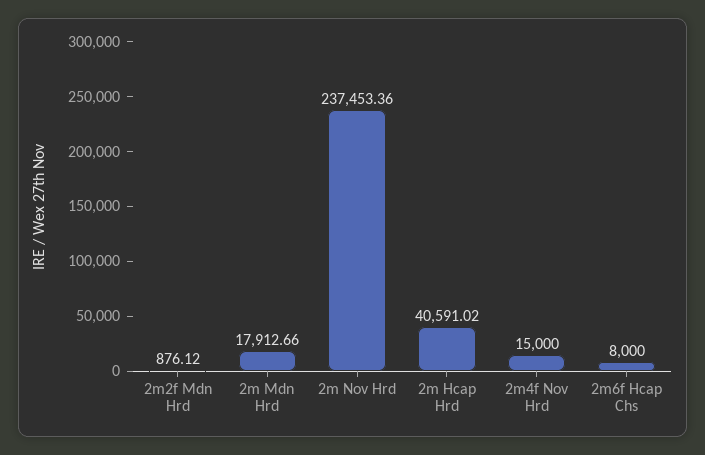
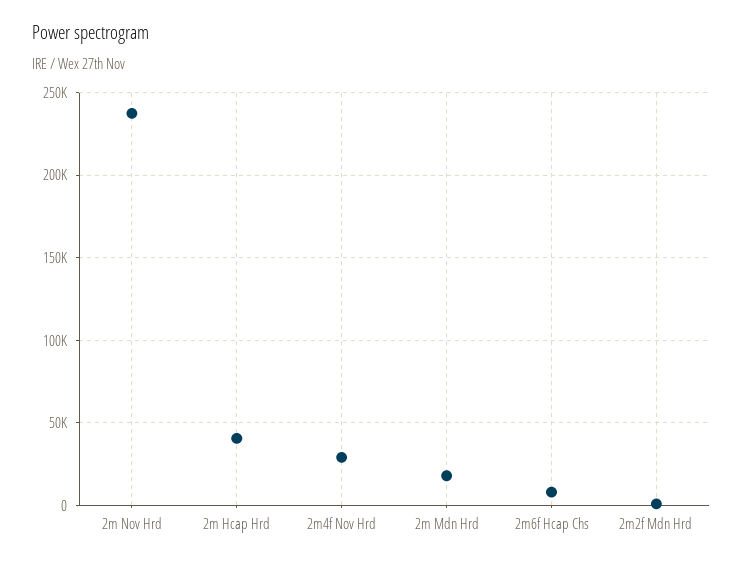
2m4f Nov Hrd: 15000 -> 30000

